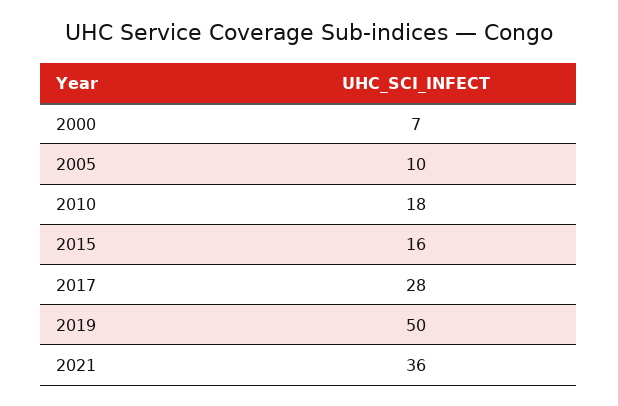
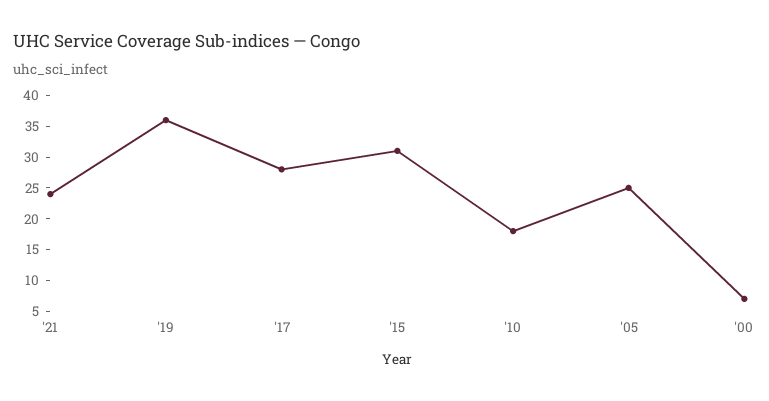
2005: 10 -> 25
2015: 16 -> 30
2019: 50 -> 35
2021: 36 -> 25

